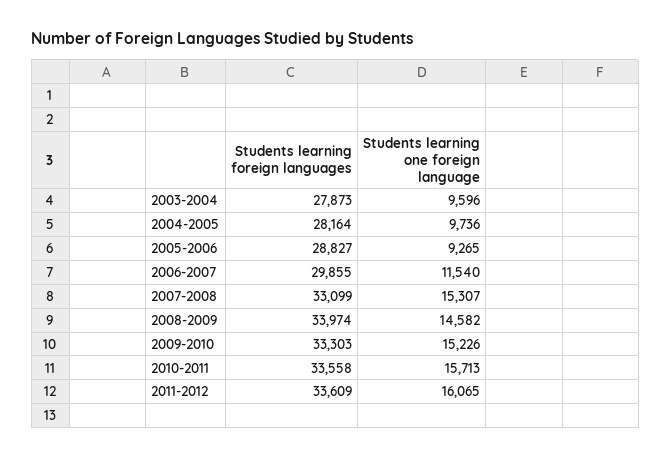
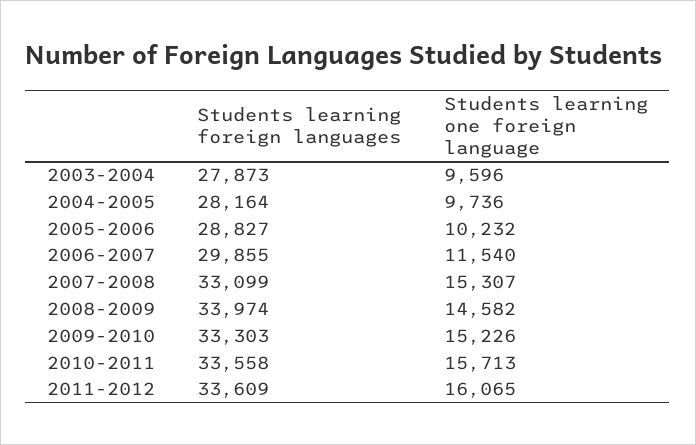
Students learning one foreign language, 2005-2006: 9265 -> 10232

